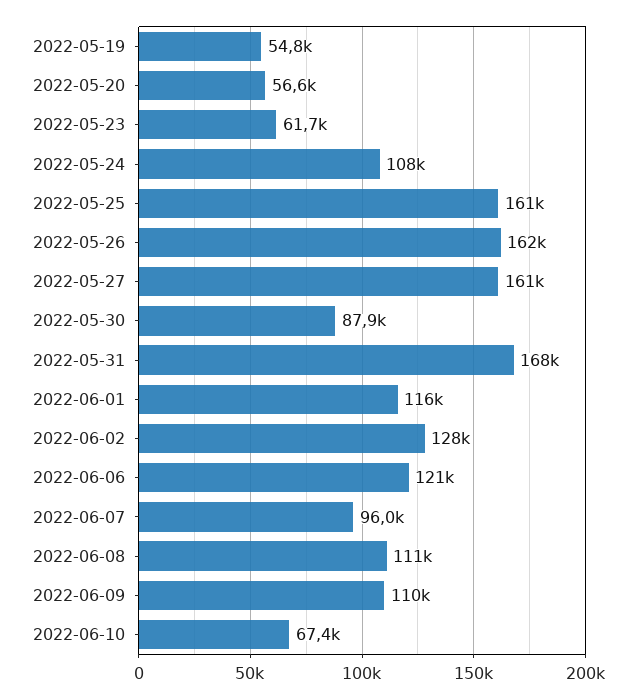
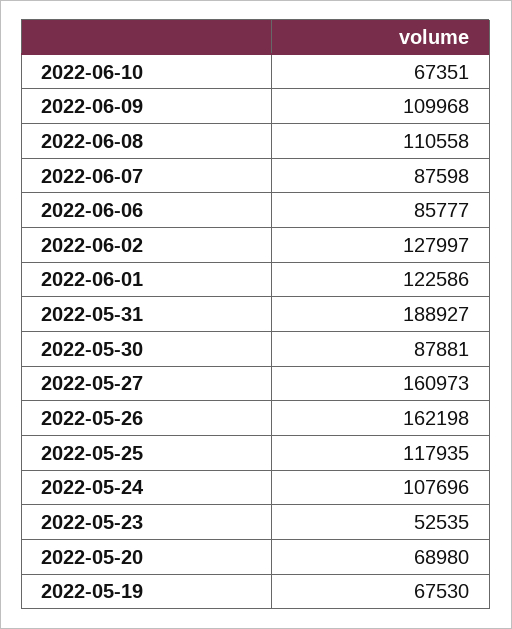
2022-05-19: 54800 -> 67530
2022-05-20: 56600 -> 68980
2022-05-23: 61700 -> 52535
2022-05-25: 161000 -> 117935
2022-05-31: 168000 -> 188927
2022-06-01: 116000 -> 122586
2022-06-06: 121000 -> 85777
2022-06-07: 96000 -> 87598

